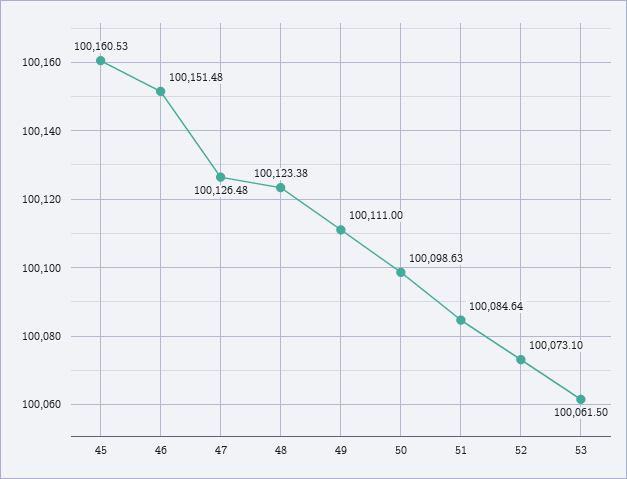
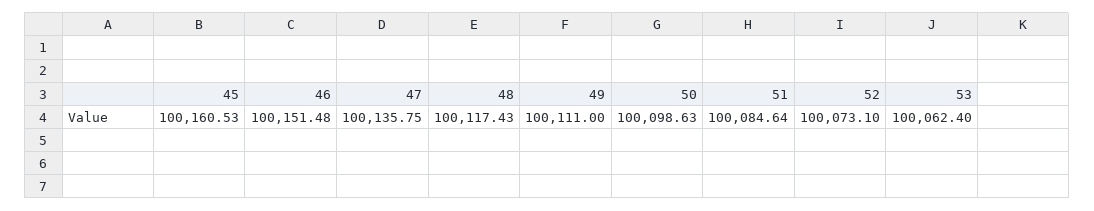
47: 100126.48 -> 100135.75
48: 100123.38 -> 100117.43
53: 100061.5 -> 100062.4

